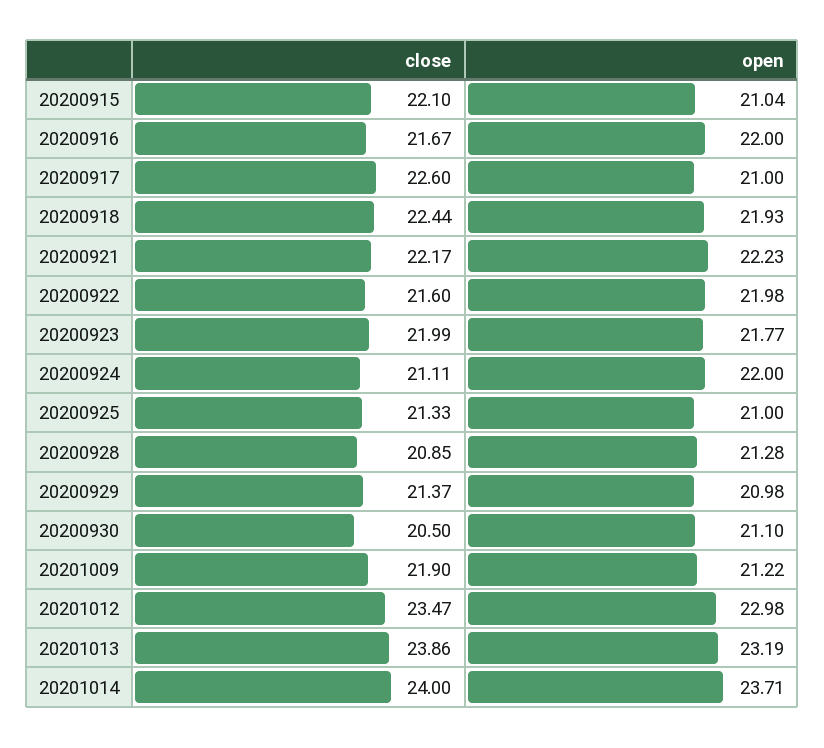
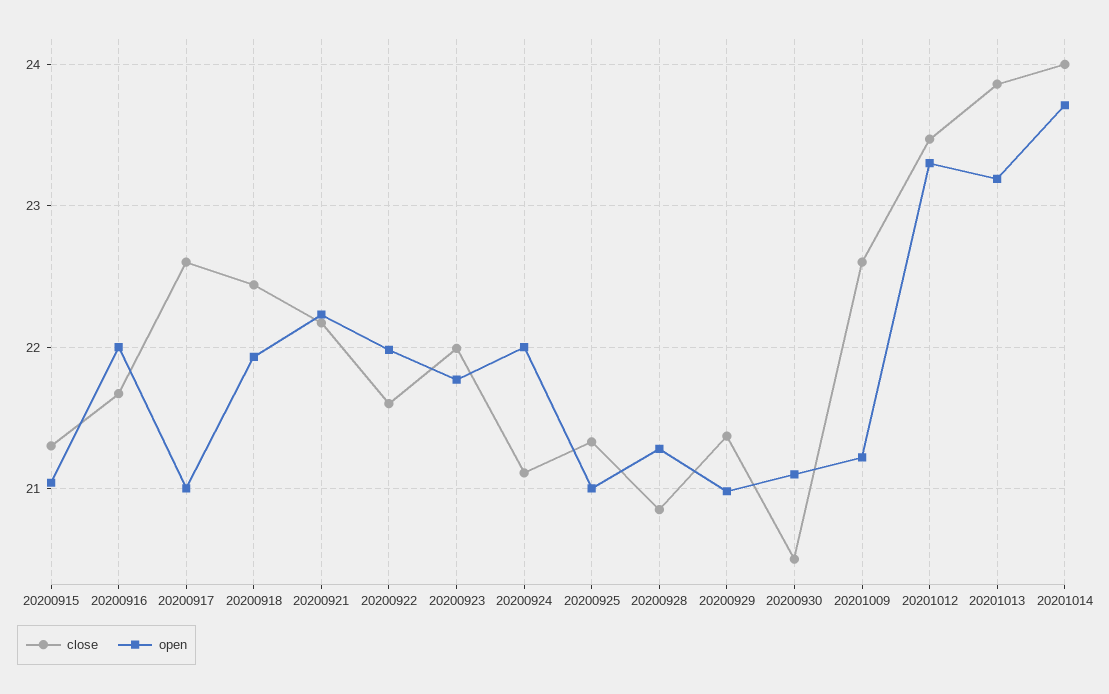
close, 20200915: 22.1 -> 21.3
close, 20201009: 21.9 -> 22.6
open, 20201012: 22.98 -> 23.3

